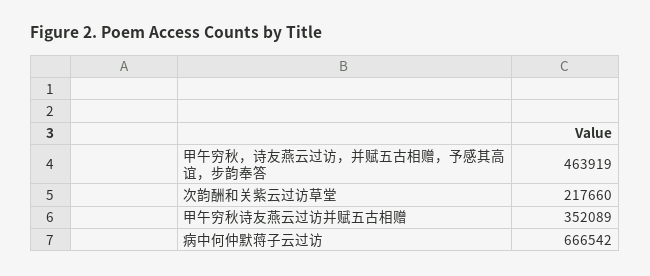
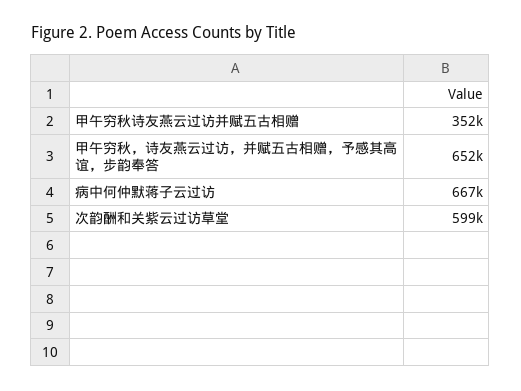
甲午穷秋，诗友燕云过访，并赋五古相赠，予感其高谊，步韵奉答: 463919 -> 652000
次韵酬和关紫云过访草堂: 217660 -> 599000

